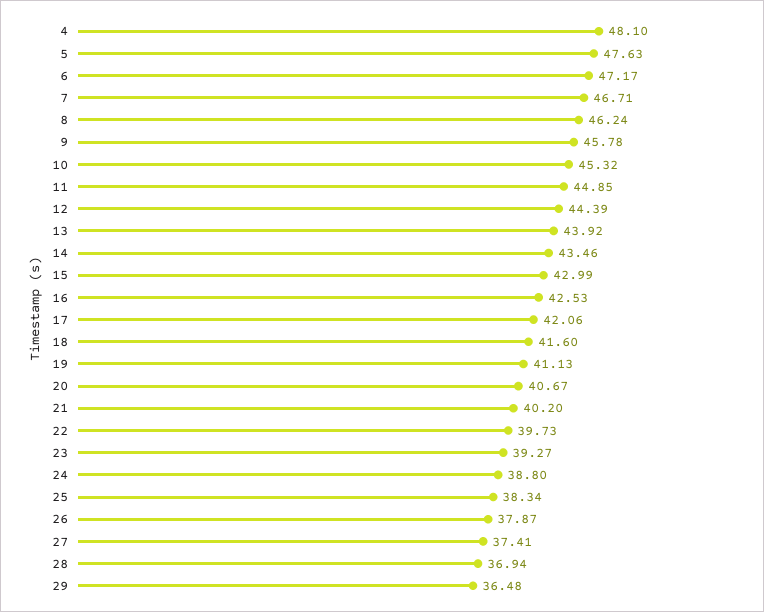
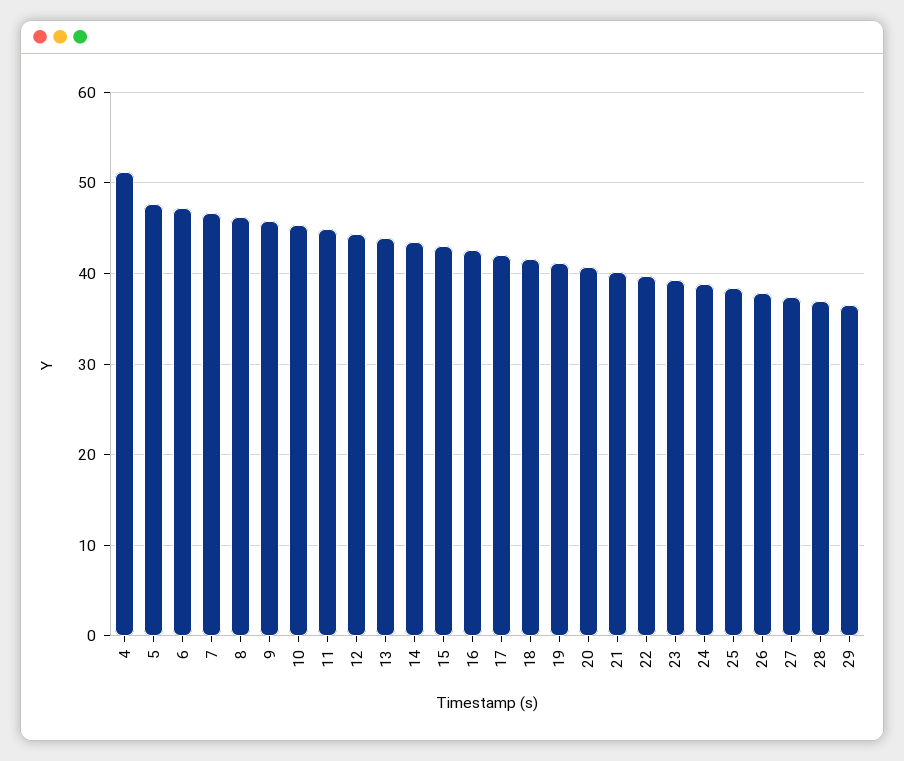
4: 48.1 -> 51

